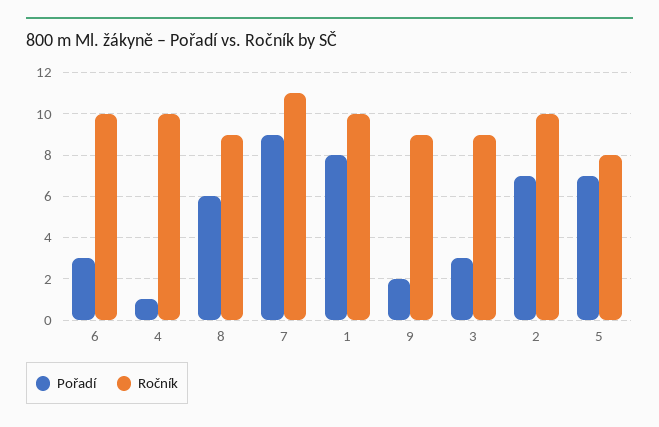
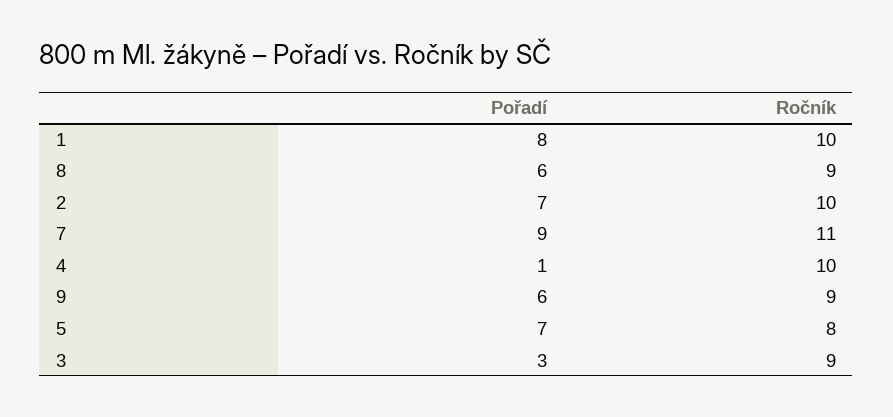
Pořadí, 6: 3 -> none
Ročník, 6: 10 -> none
Pořadí, 9: 2 -> 6

